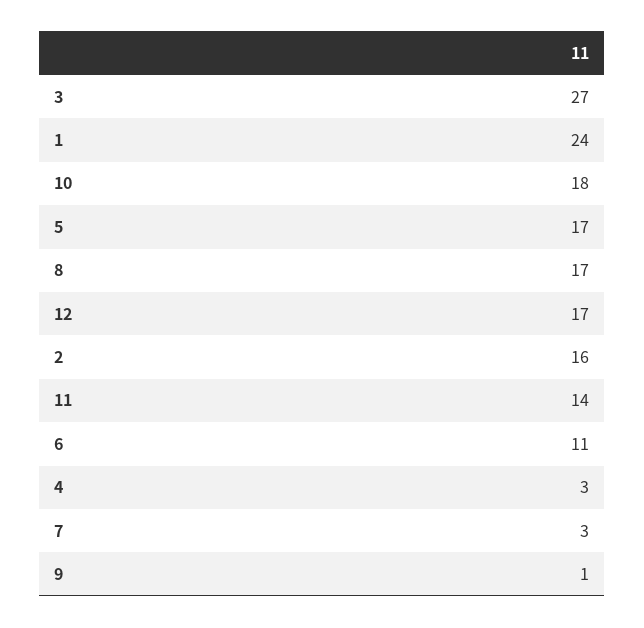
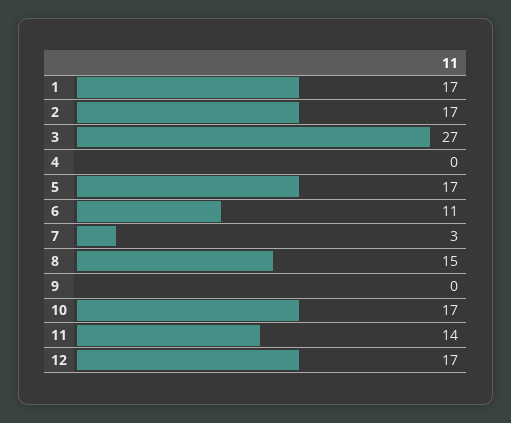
1: 24 -> 17
10: 18 -> 17
8: 17 -> 15
2: 16 -> 17
4: 3 -> 0
9: 1 -> 0

